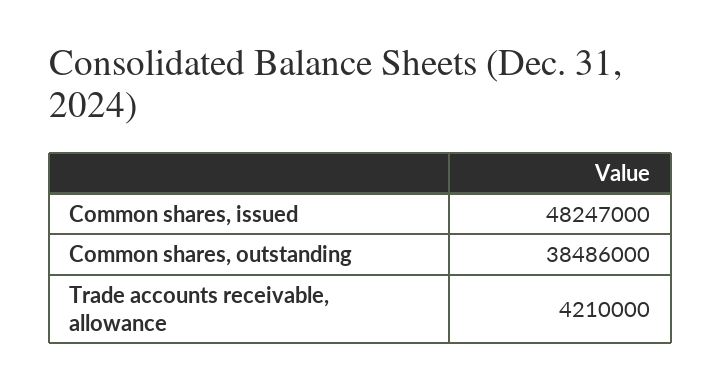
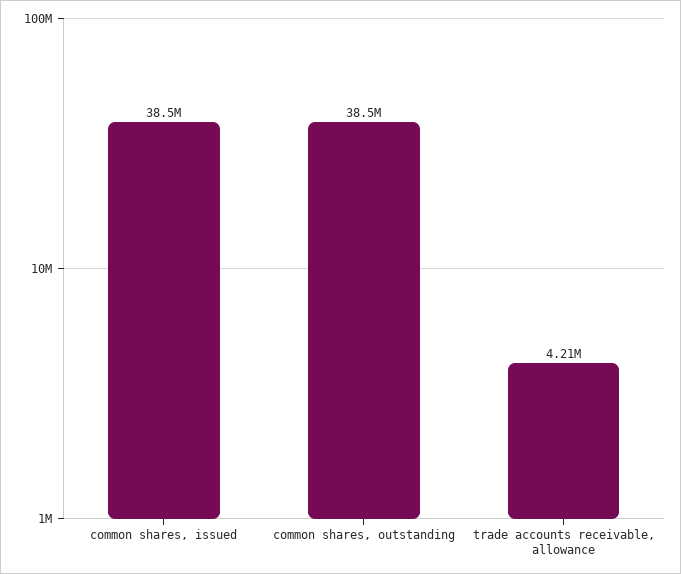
Common shares, issued: 48247000 -> 38500000

